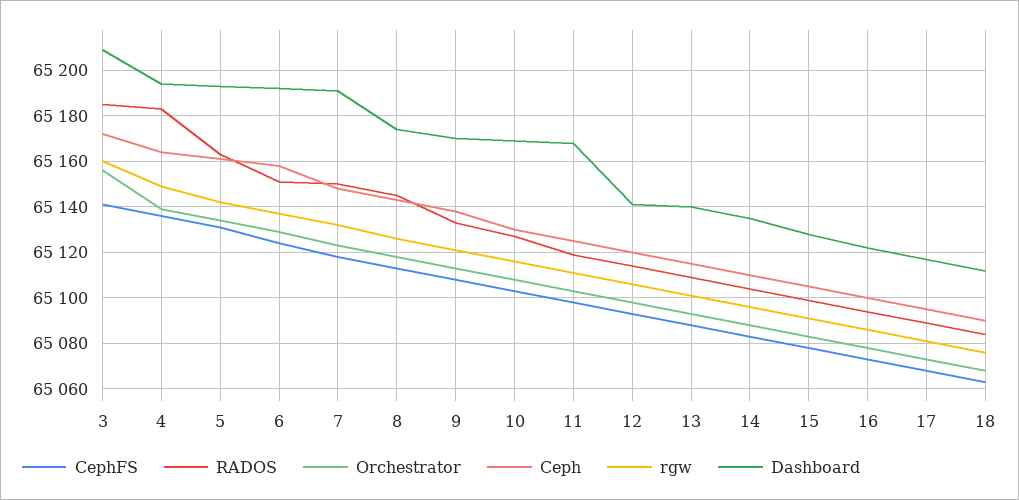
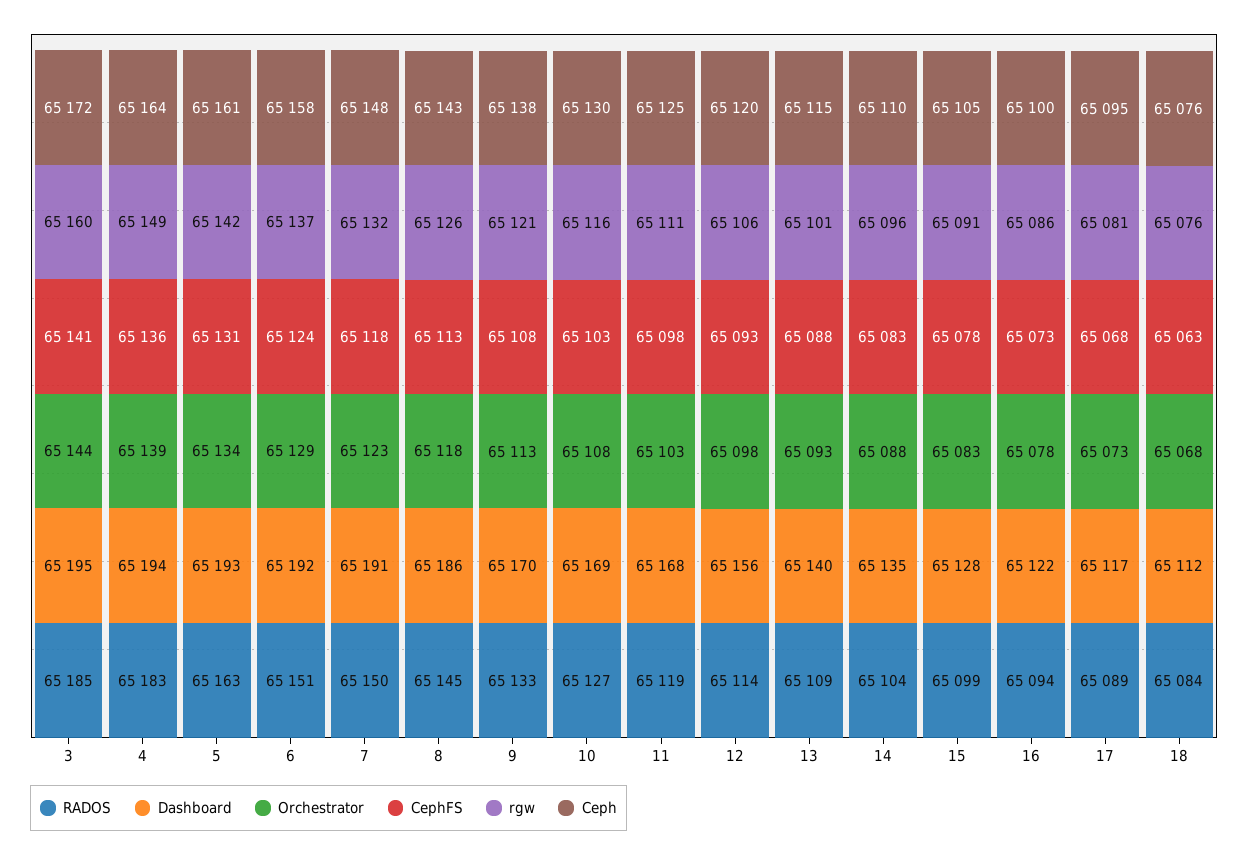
Orchestrator, 3: 65155 -> 65144
Dashboard, 3: 65210 -> 65195
Dashboard, 8: 65175 -> 65186
Dashboard, 12: 65140 -> 65156
Ceph, 18: 65090 -> 65076

